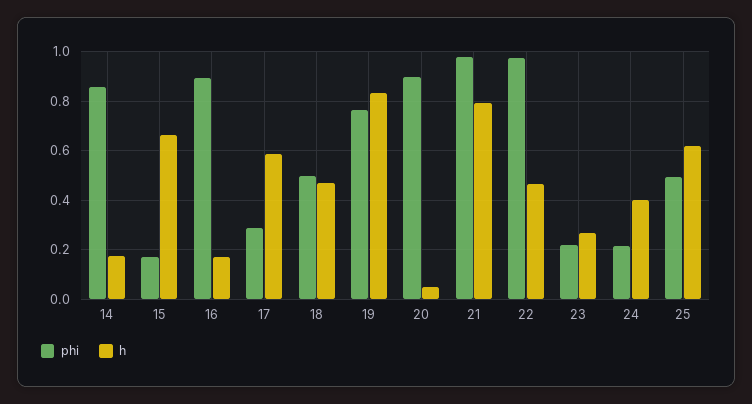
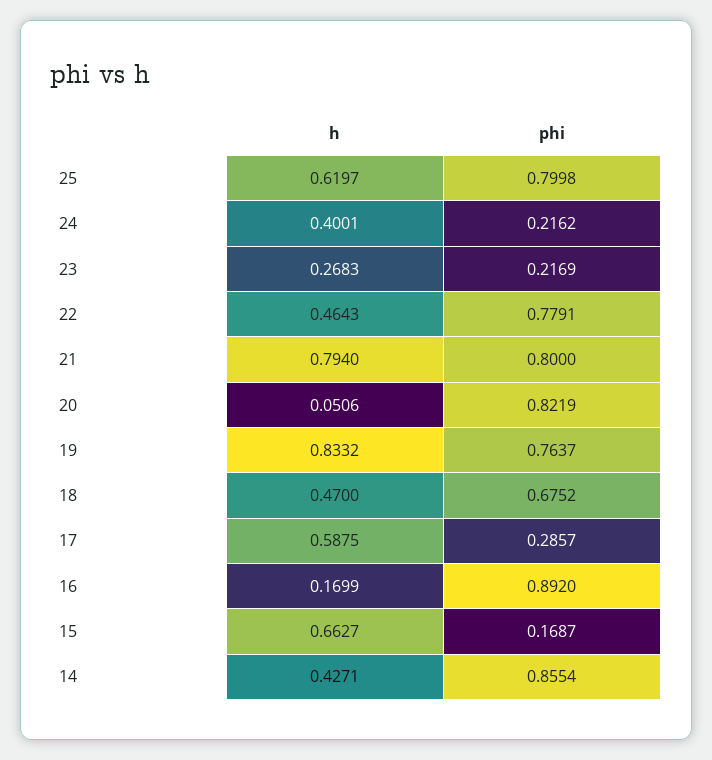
h, 14: 0.175 -> 0.4271
phi, 18: 0.5 -> 0.6752
phi, 20: 0.9 -> 0.8219
phi, 21: 0.975 -> 0.8
phi, 22: 0.975 -> 0.7791
phi, 25: 0.5 -> 0.7998

